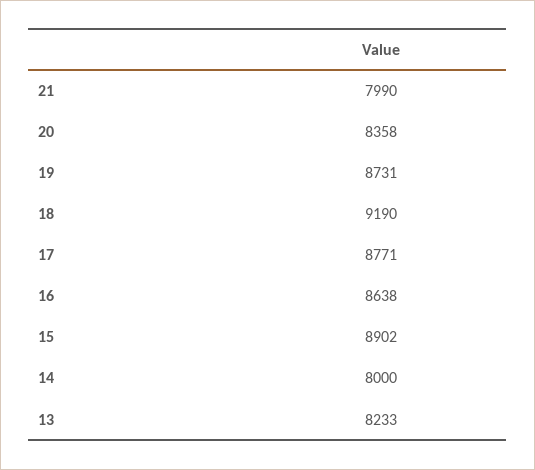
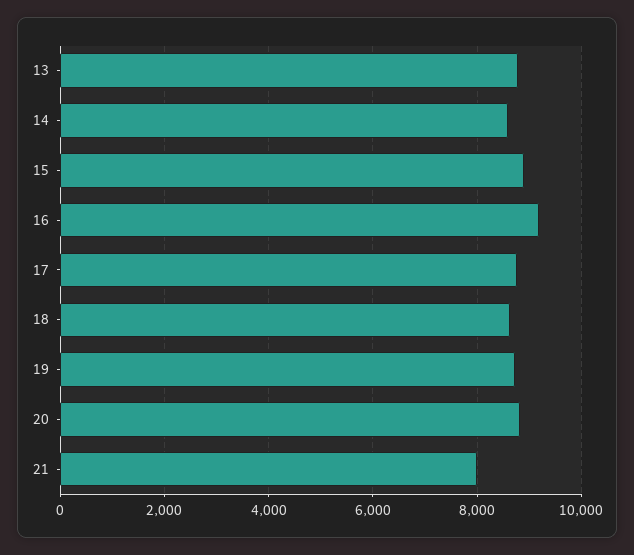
20: 8358 -> 8800
18: 9190 -> 8600
16: 8638 -> 9200
14: 8000 -> 8600
13: 8233 -> 8800

